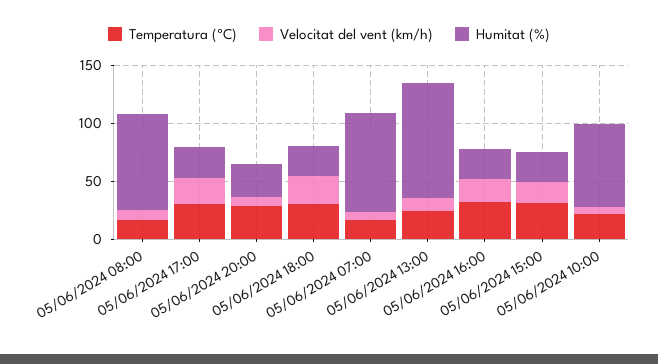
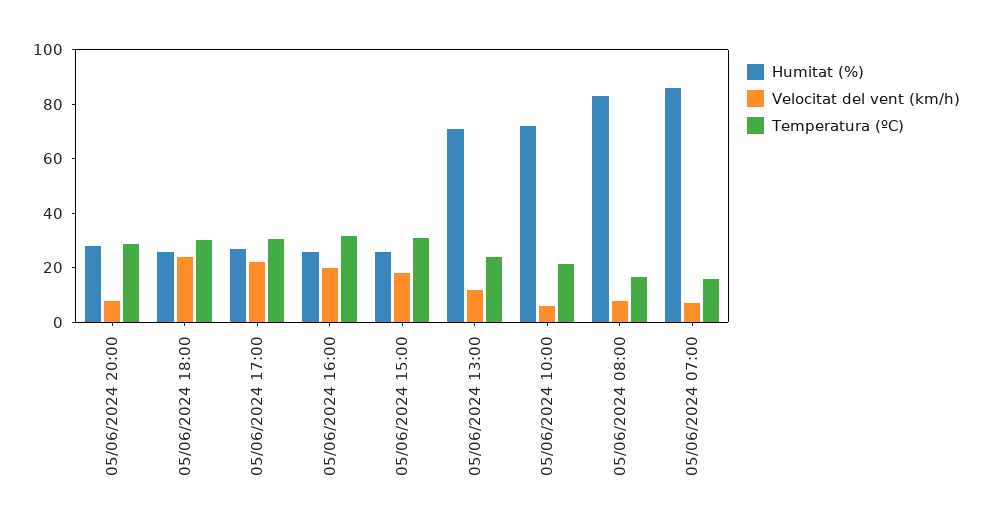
Humitat (%), 05/06/2024 13:00: 100 -> 70

